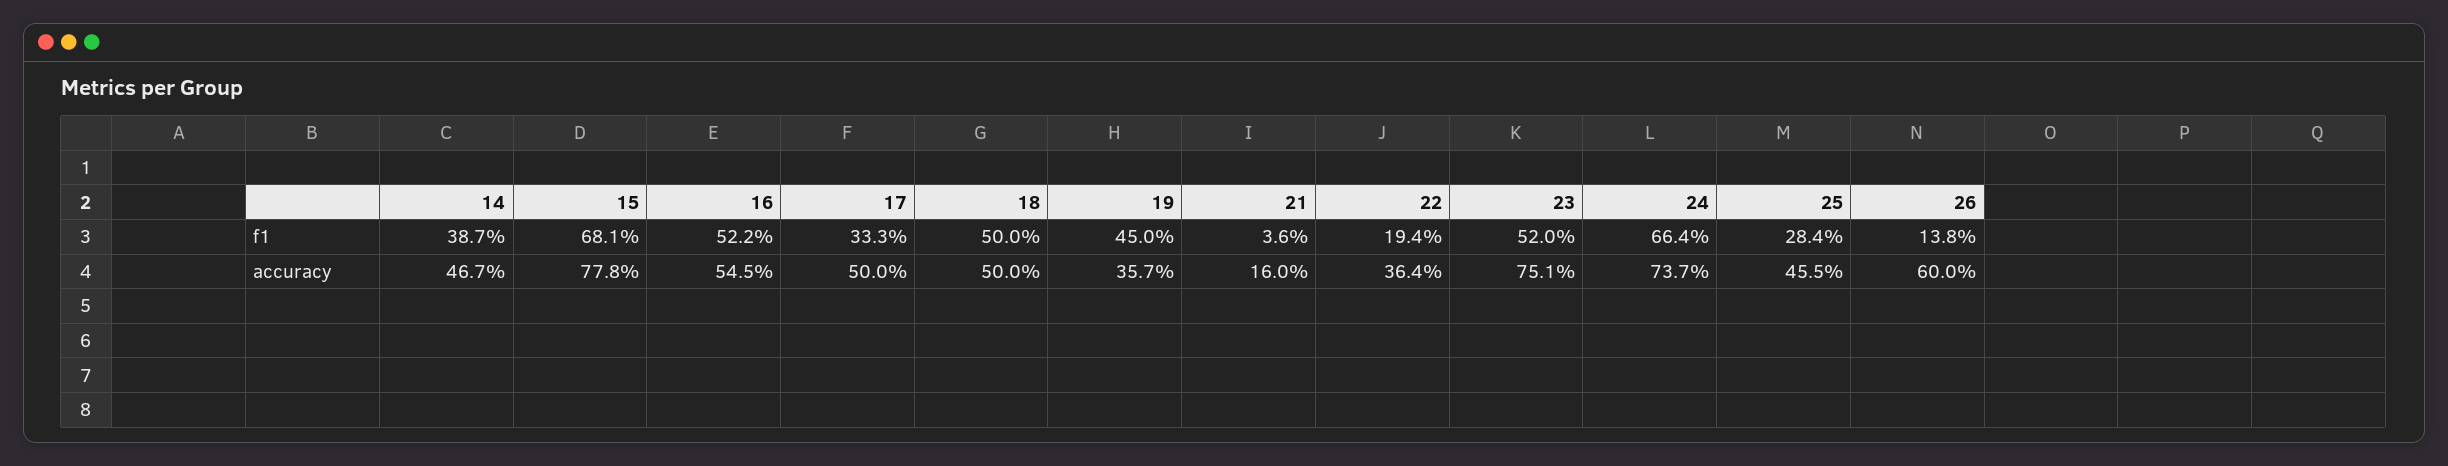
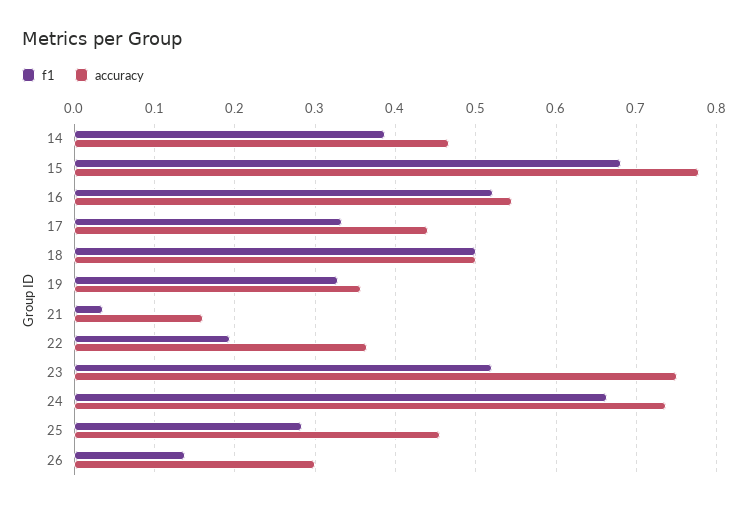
f1, 19: 0.45 -> 0.33
accuracy, 17: 0.5 -> 0.44
accuracy, 26: 0.6 -> 0.3

